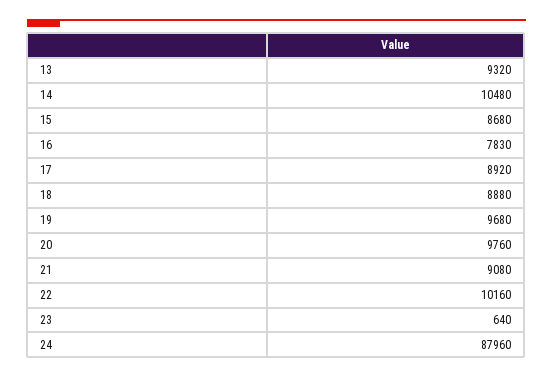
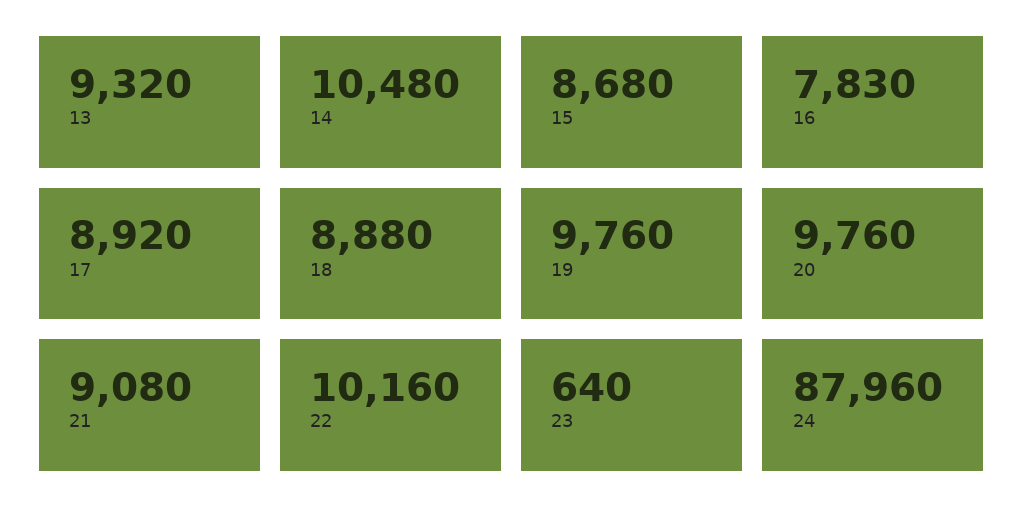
19: 9680 -> 9760

